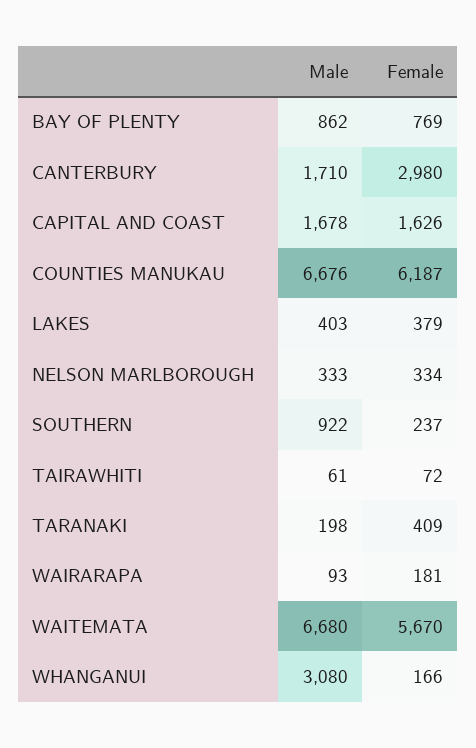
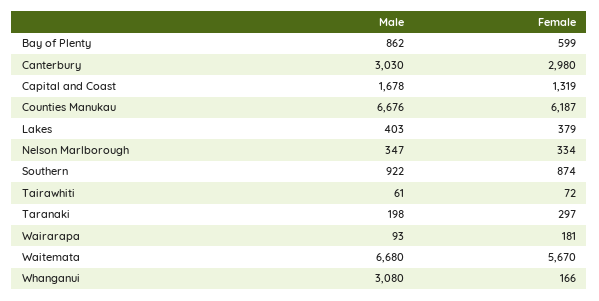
Female, BAY OF PLENTY: 769 -> 599
Male, CANTERBURY: 1710 -> 3030
Female, CAPITAL AND COAST: 1626 -> 1319
Male, NELSON MARLBOROUGH: 333 -> 347
Female, SOUTHERN: 237 -> 874
Female, TARANAKI: 409 -> 297

